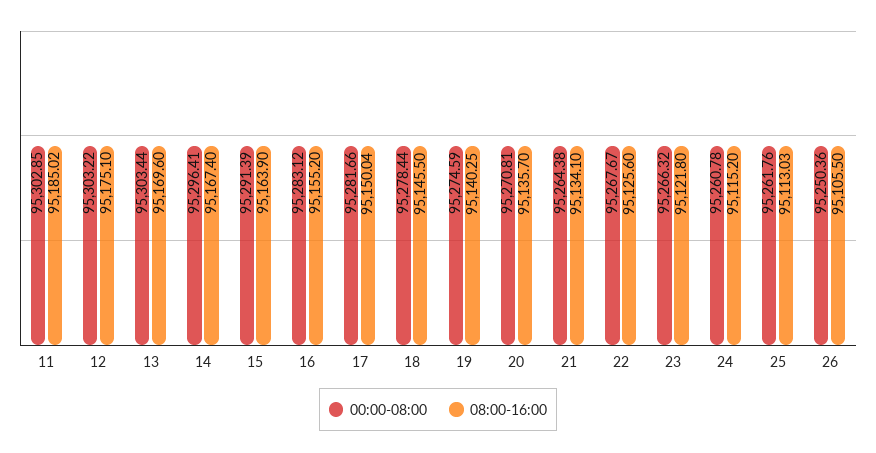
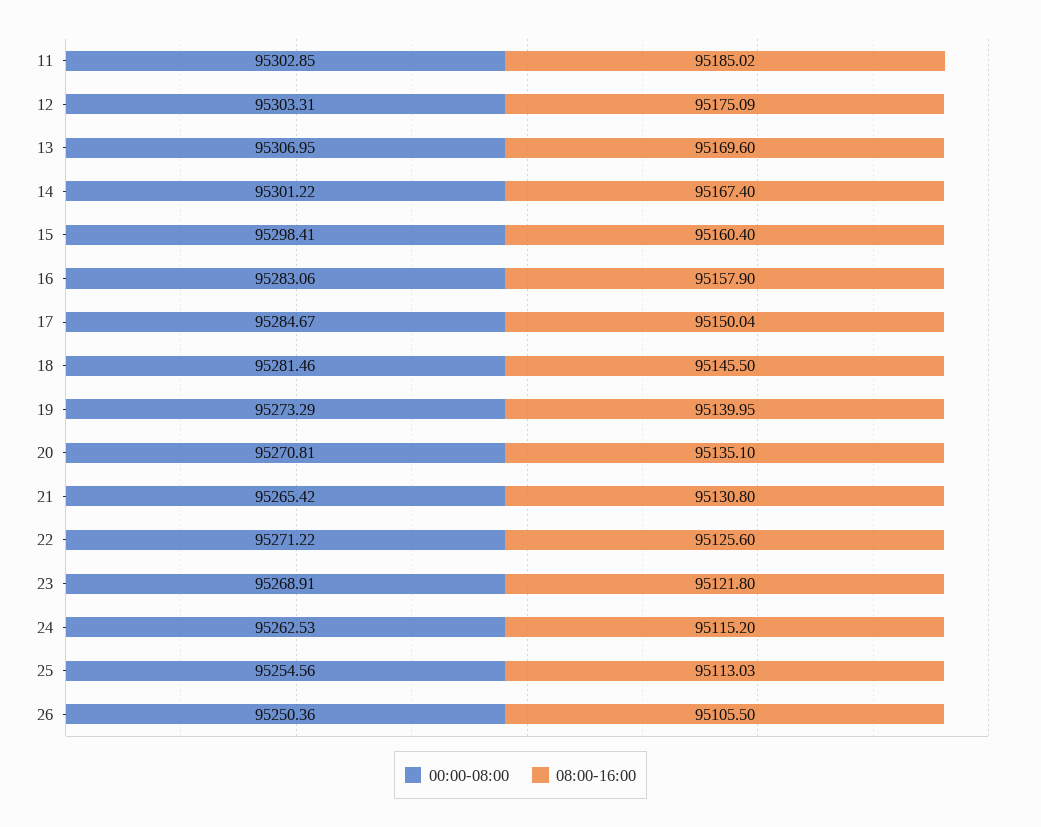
00:00-08:00, 12: 95303.22 -> 95303.31
08:00-16:00, 12: 95175.1 -> 95175.09
00:00-08:00, 13: 95303.44 -> 95306.95
00:00-08:00, 14: 95296.41 -> 95301.22
00:00-08:00, 15: 95291.39 -> 95298.41
08:00-16:00, 15: 95163.9 -> 95160.4
00:00-08:00, 16: 95283.12 -> 95283.06
08:00-16:00, 16: 95155.2 -> 95157.9
00:00-08:00, 17: 95281.66 -> 95284.67
00:00-08:00, 18: 95278.44 -> 95281.46
00:00-08:00, 19: 95274.59 -> 95273.29
08:00-16:00, 19: 95140.25 -> 95139.95
08:00-16:00, 20: 95135.7 -> 95135.1
00:00-08:00, 21: 95264.38 -> 95265.42
08:00-16:00, 21: 95134.1 -> 95130.8
00:00-08:00, 22: 95267.67 -> 95271.22
00:00-08:00, 23: 95266.32 -> 95268.91
00:00-08:00, 24: 95260.78 -> 95262.53
00:00-08:00, 25: 95261.76 -> 95254.56

